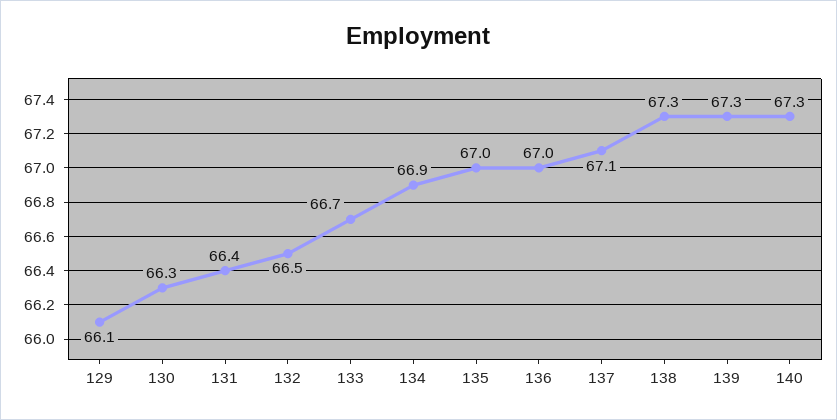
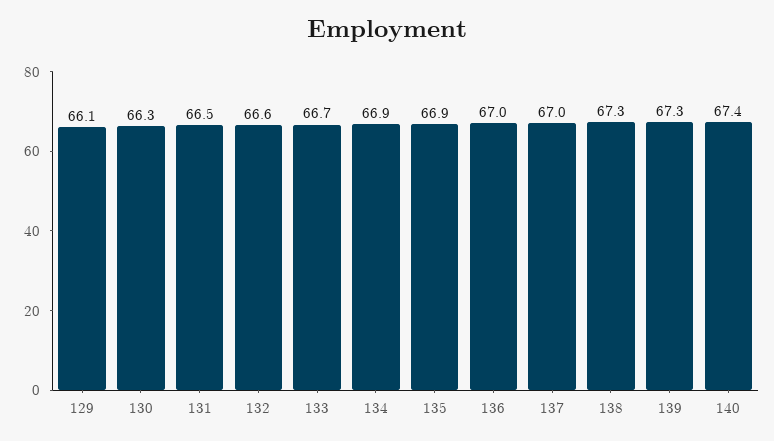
131: 66.4 -> 66.5
132: 66.5 -> 66.6
135: 67 -> 66.9
137: 67.1 -> 67
140: 67.3 -> 67.4

